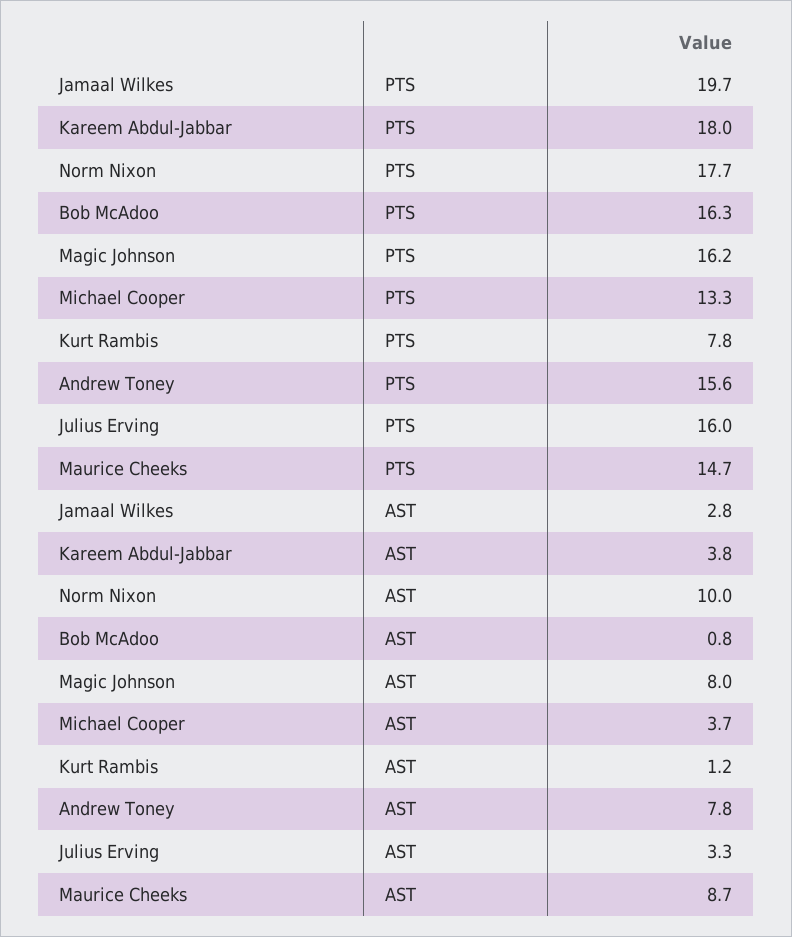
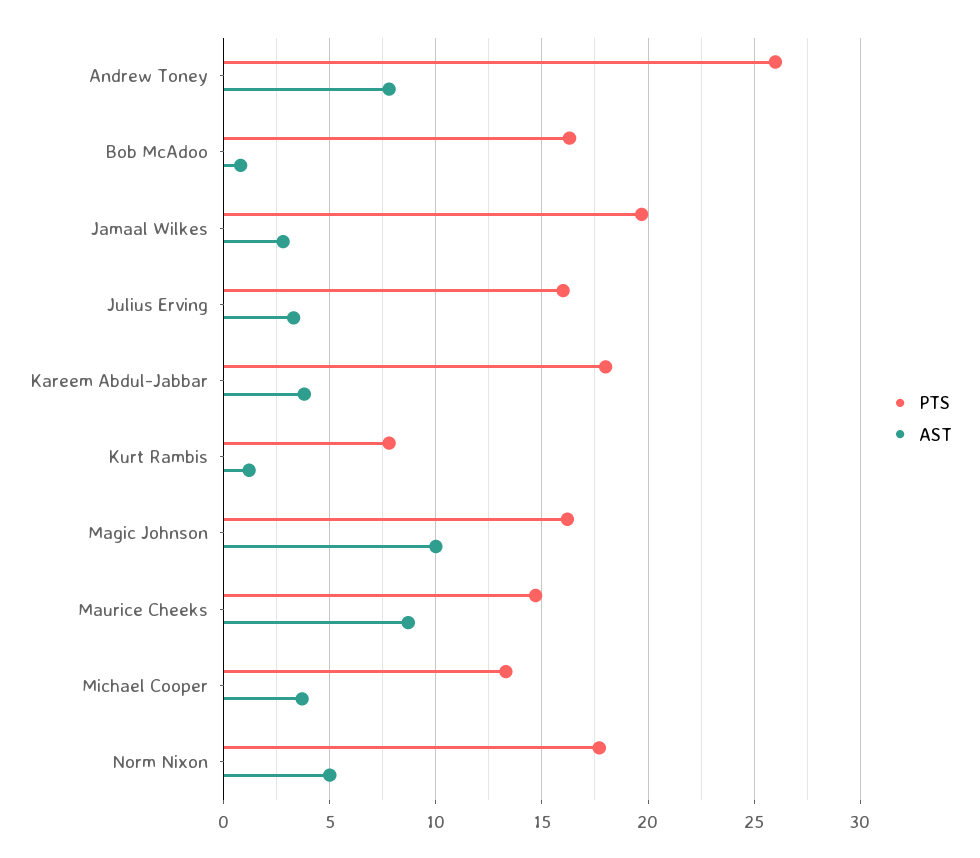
PTS, Andrew Toney: 15.6 -> 26
AST, Norm Nixon: 10 -> 5
AST, Magic Johnson: 8 -> 10

